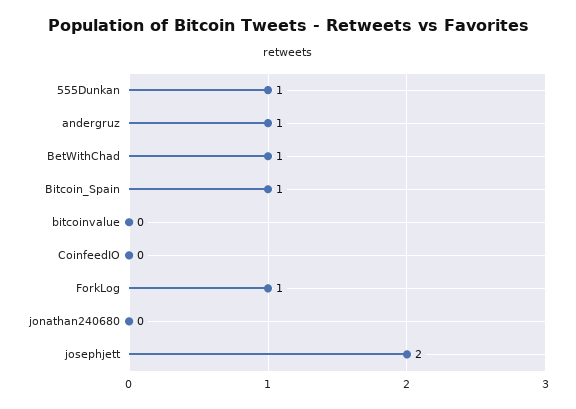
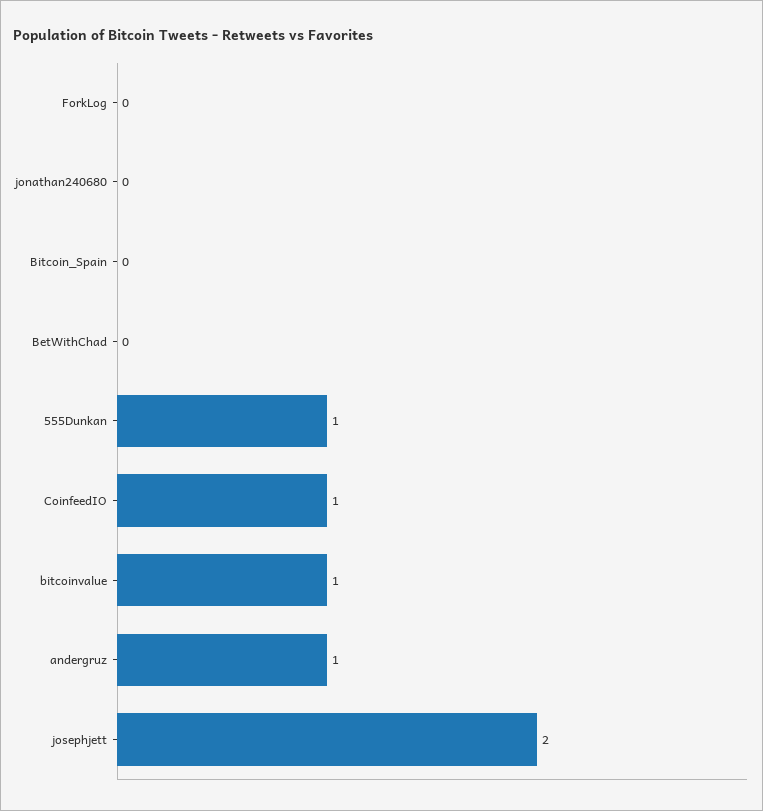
BetWithChad: 1 -> 0
Bitcoin_Spain: 1 -> 0
bitcoinvalue: 0 -> 1
CoinfeedIO: 0 -> 1
ForkLog: 1 -> 0

